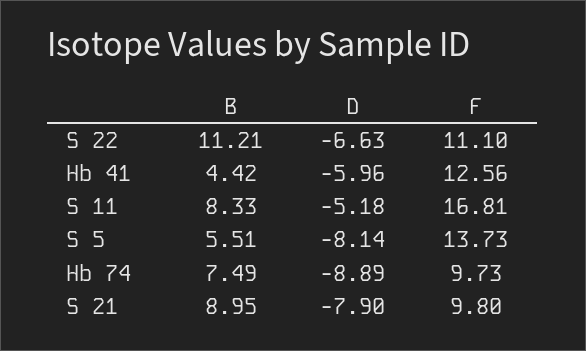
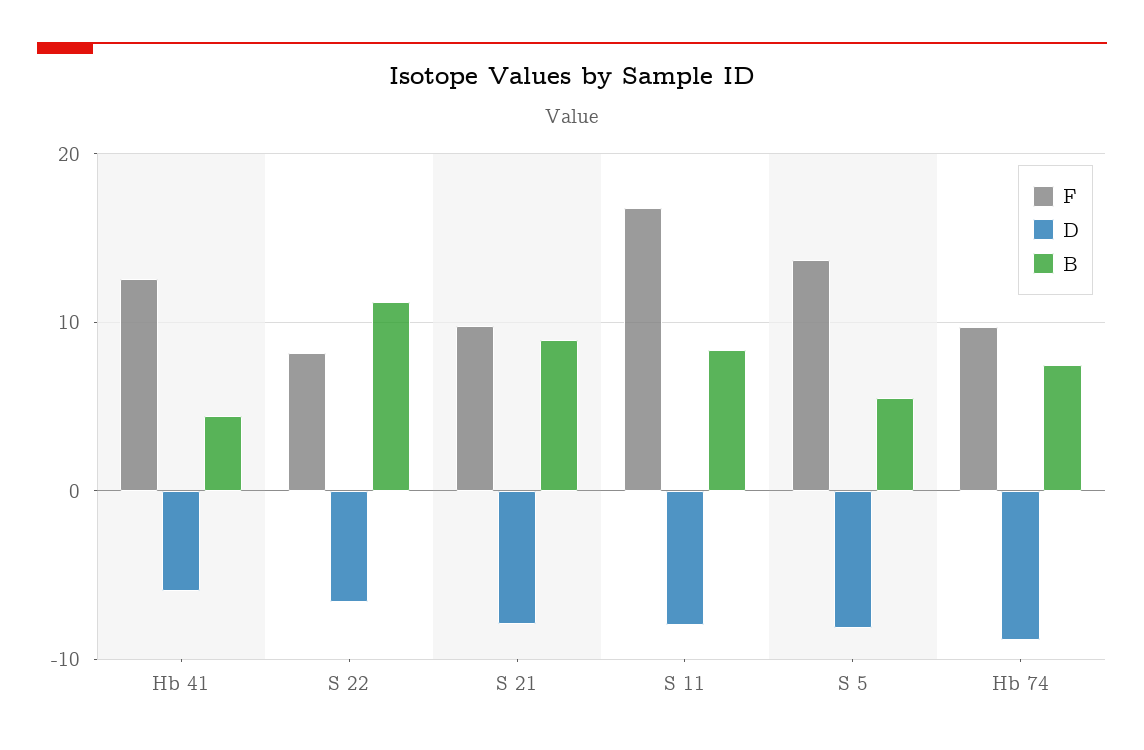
F, S 22: 11.1 -> 8
D, S 11: -5.18 -> -8

